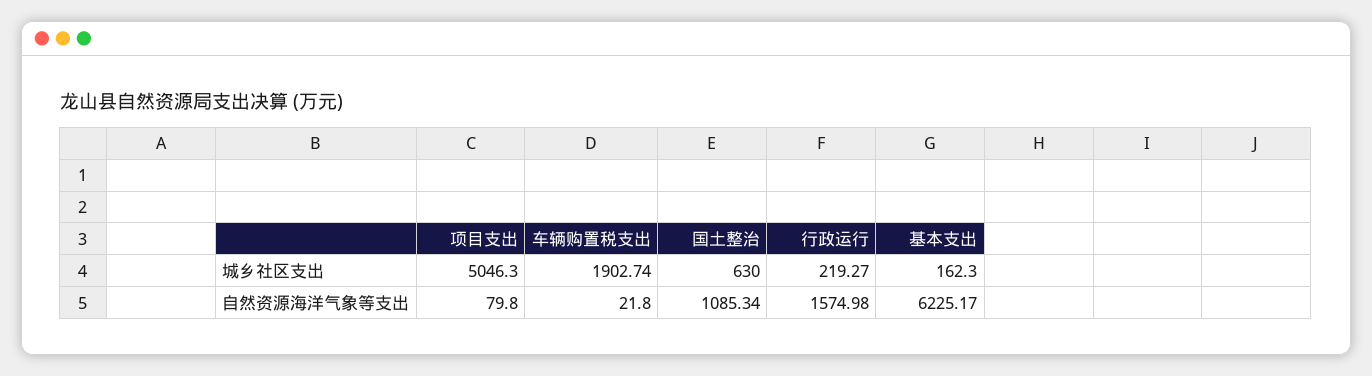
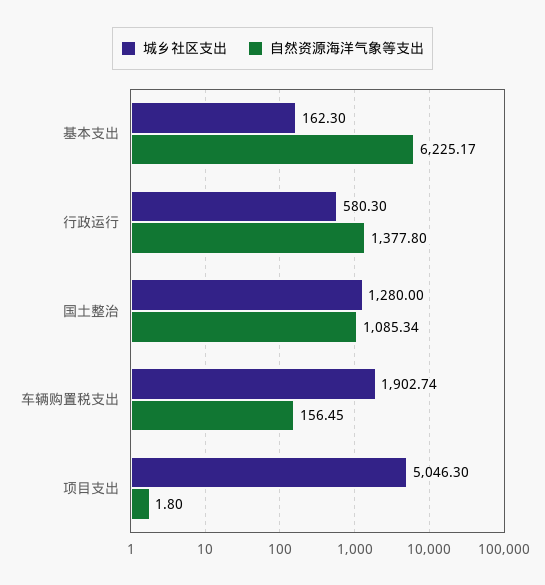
城乡社区支出, 国土整治: 630 -> 1280
城乡社区支出, 行政运行: 219.27 -> 580.3
自然资源海洋气象等支出, 项目支出: 79.8 -> 1.8
自然资源海洋气象等支出, 车辆购置税支出: 21.8 -> 156.45
自然资源海洋气象等支出, 行政运行: 1574.98 -> 1377.8

